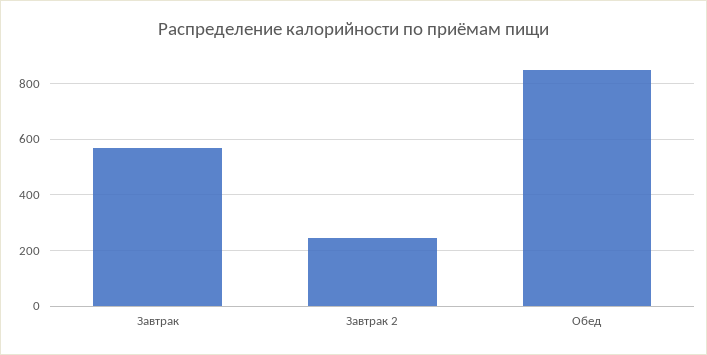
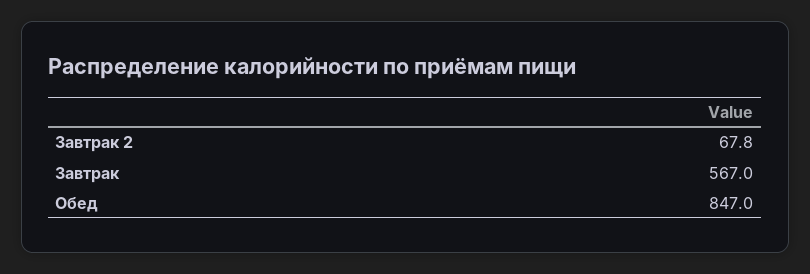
Завтрак 2: 250 -> 67.8

